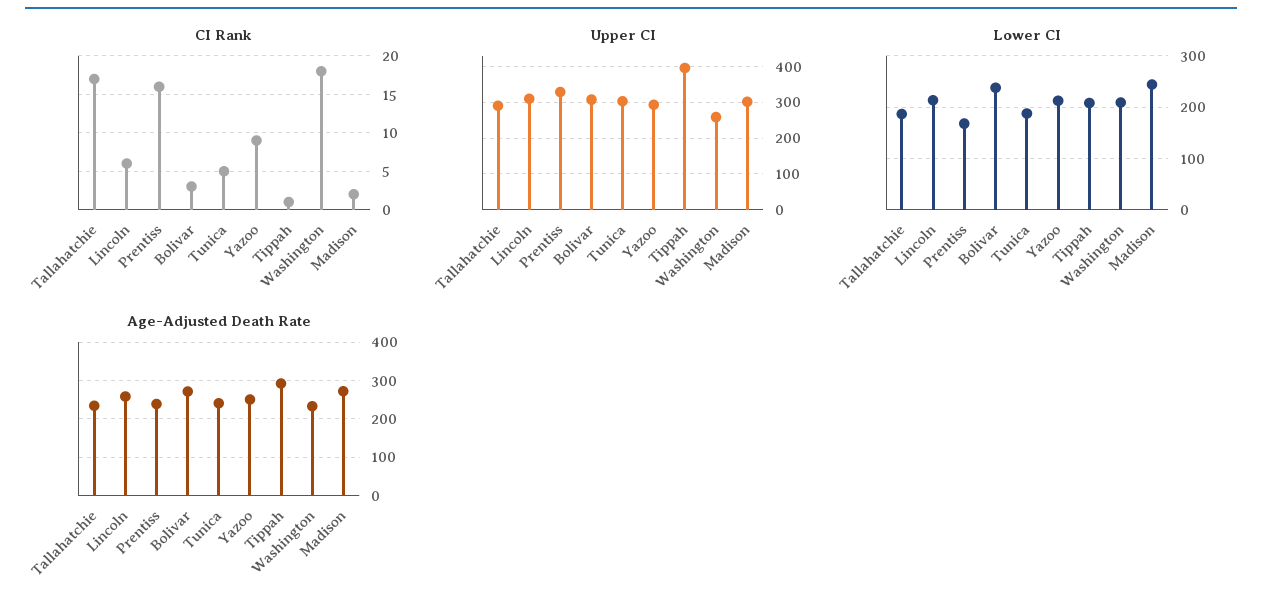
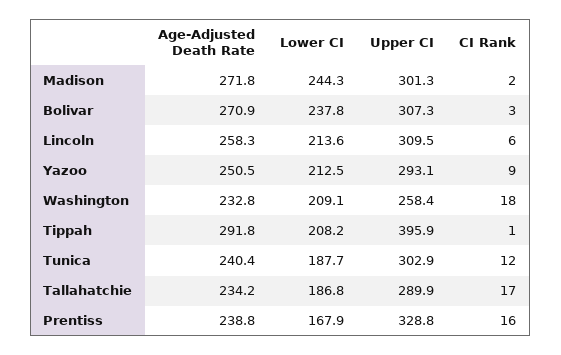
CI Rank, Tunica: 5 -> 12

